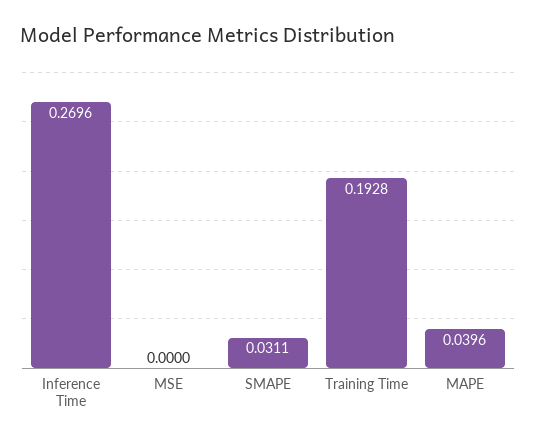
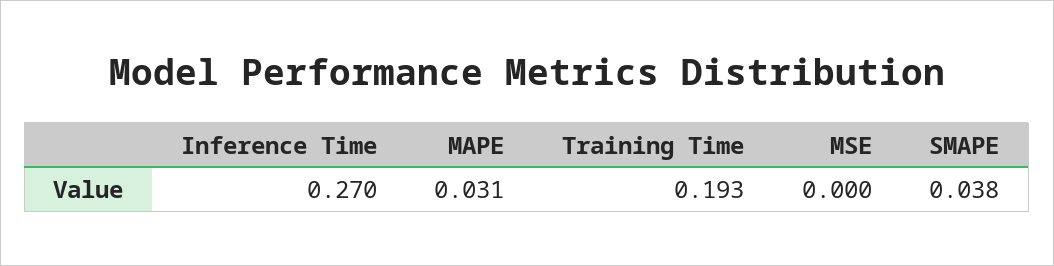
SMAPE: 0.0311 -> 0.038
MAPE: 0.0396 -> 0.031

